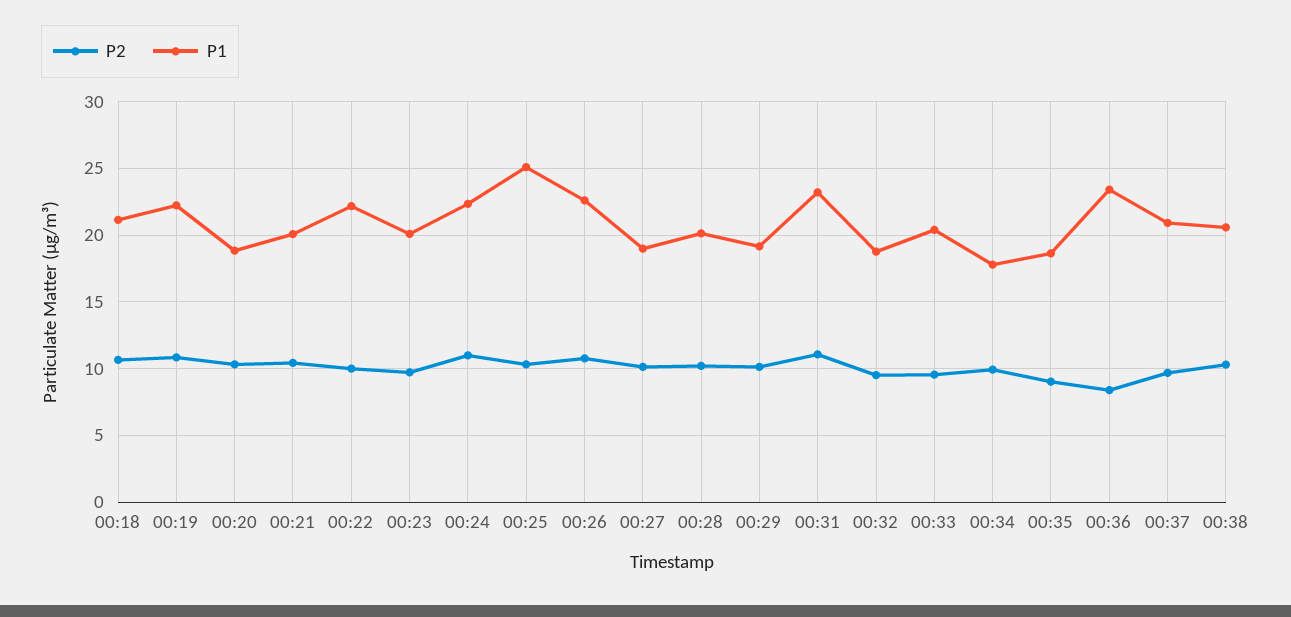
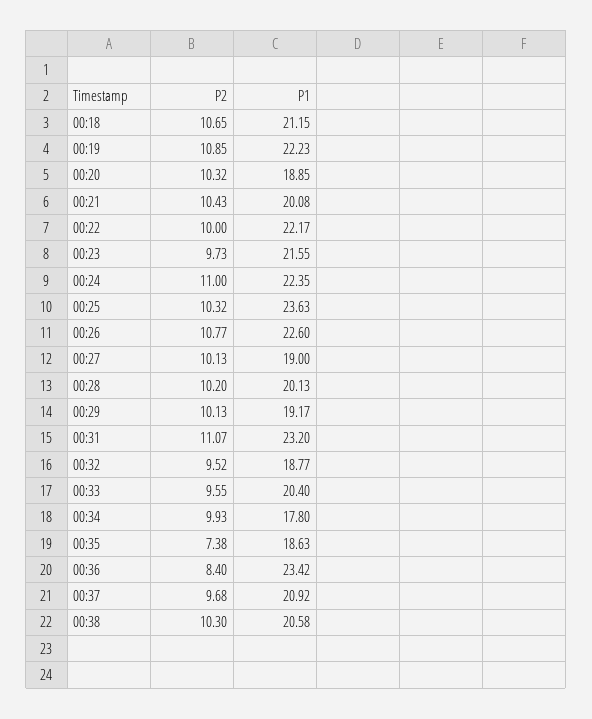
P1, 00:23: 20 -> 21.55
P1, 00:25: 25 -> 23.63
P2, 00:35: 9 -> 7.38

